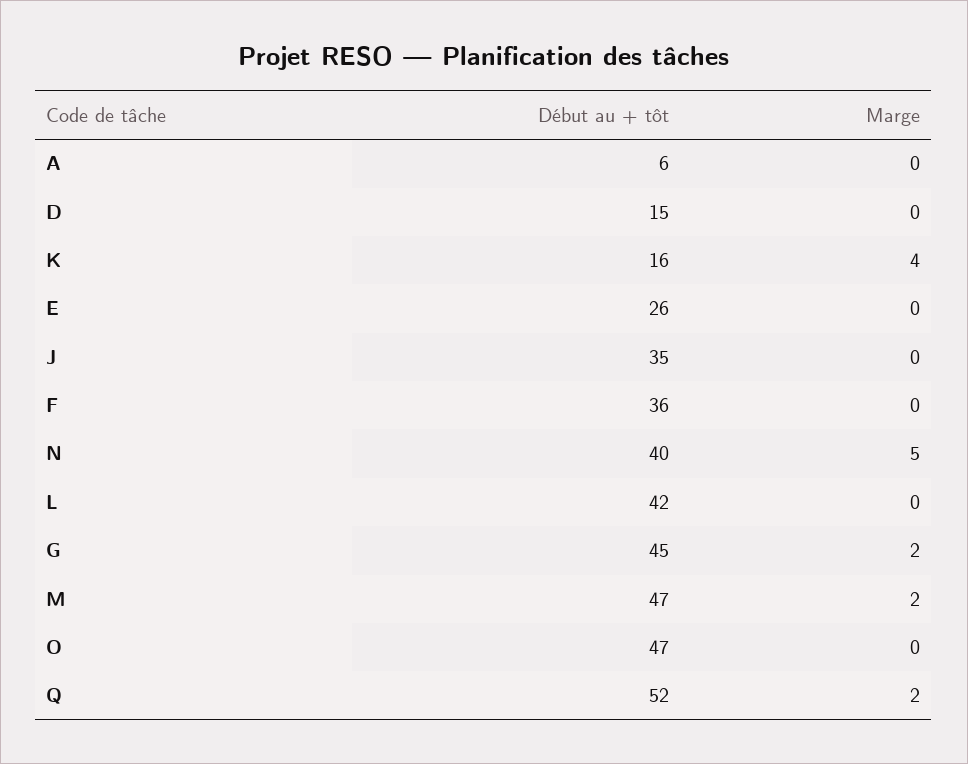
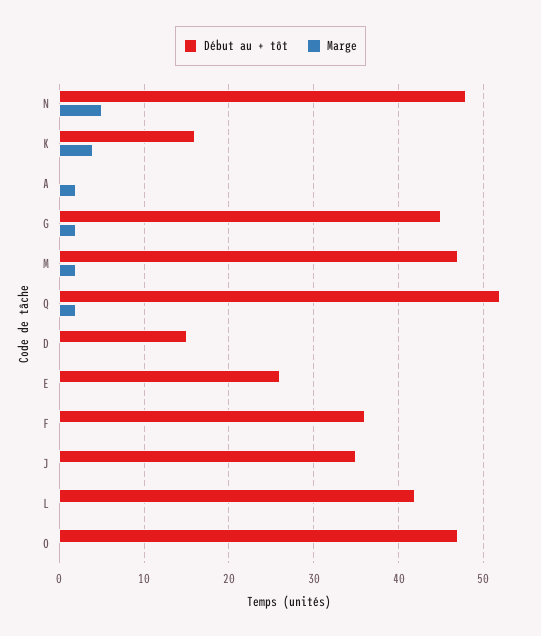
Début au + tôt, A: 6 -> 0
Marge, A: 0 -> 2
Début au + tôt, N: 40 -> 48

